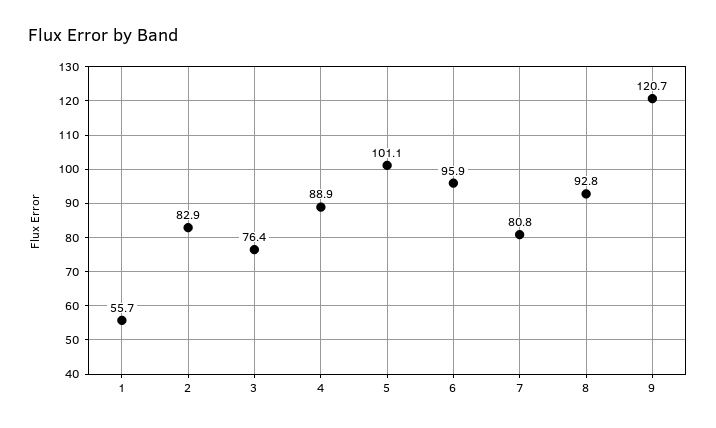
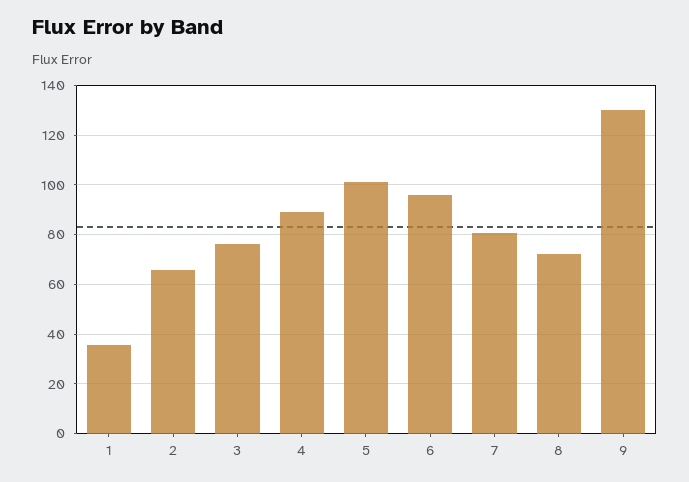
1: 55.7 -> 35
2: 82.9 -> 65
8: 92.8 -> 72.5
9: 120.7 -> 130

